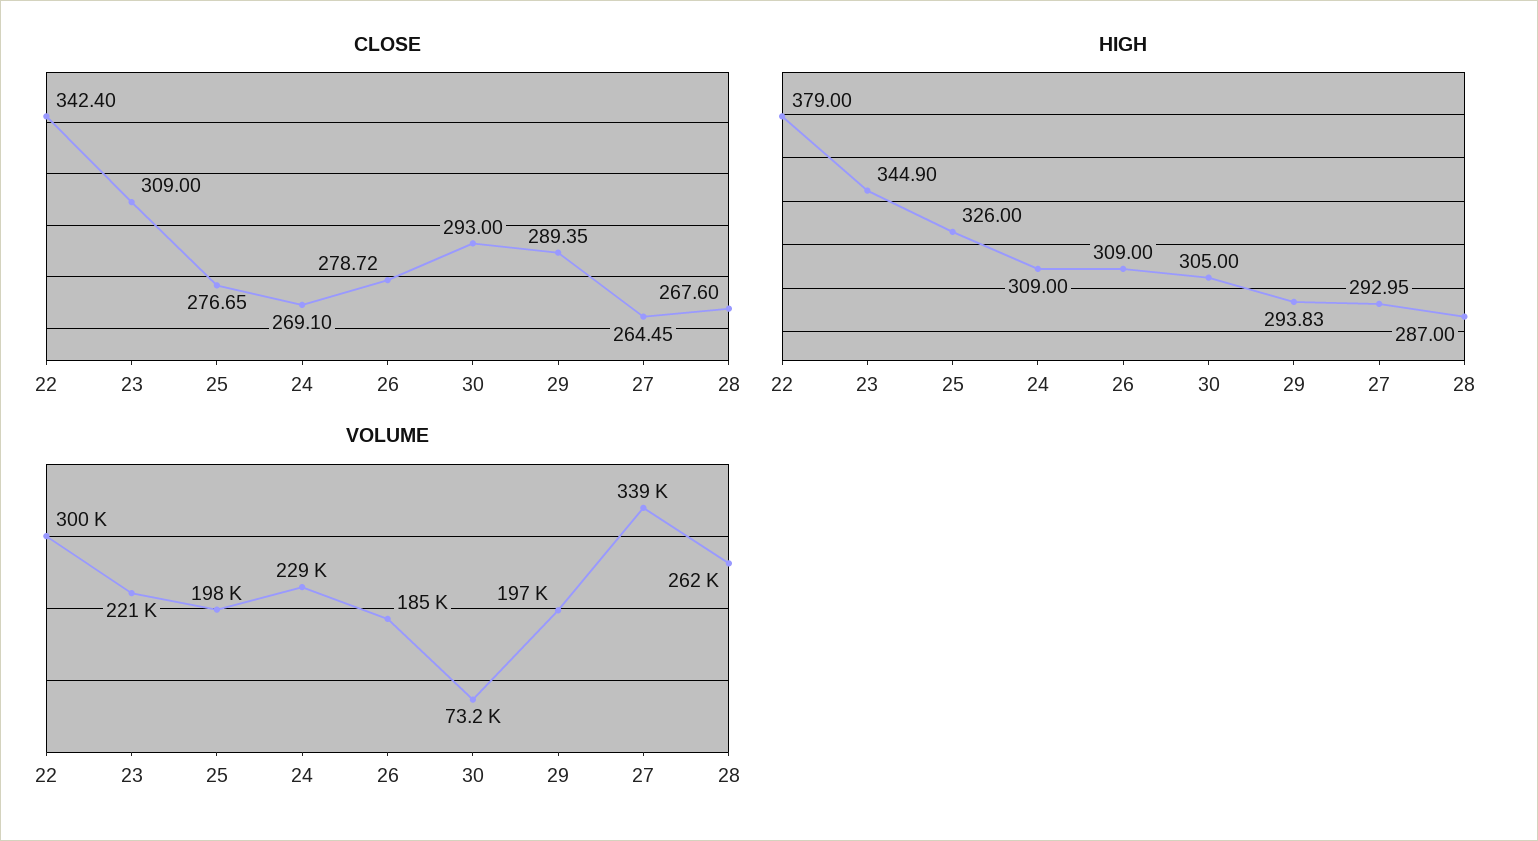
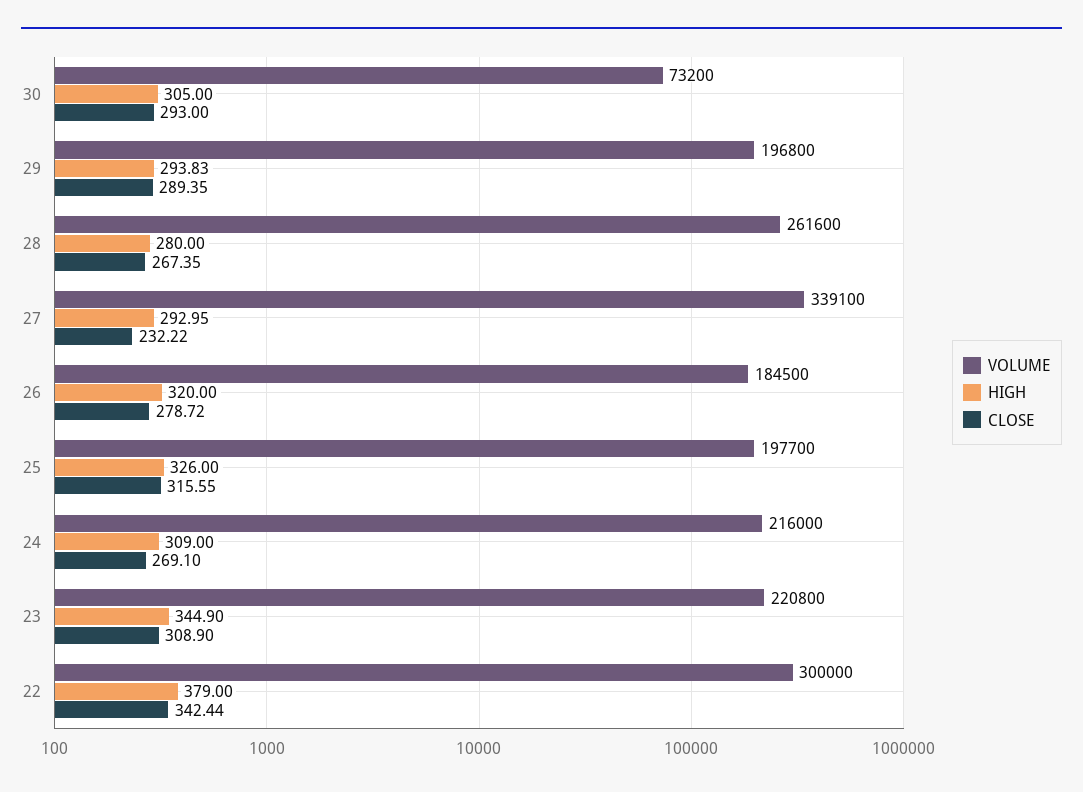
CLOSE, 22: 342.4 -> 342.44
CLOSE, 23: 309 -> 308.9
CLOSE, 25: 276.65 -> 315.55
CLOSE, 27: 264.45 -> 232.22
CLOSE, 28: 267.6 -> 267.35
HIGH, 26: 309 -> 320
HIGH, 28: 287 -> 280
VOLUME, 24: 229000 -> 216000

